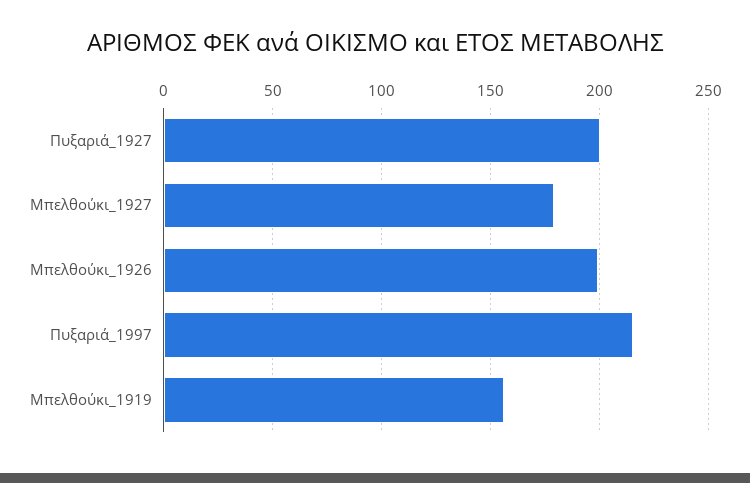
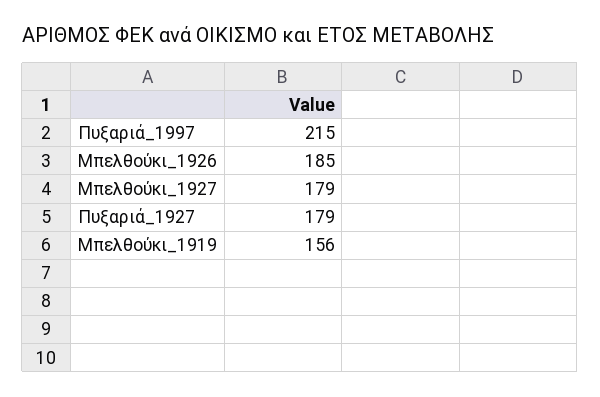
Πυξαριά_1927: 200 -> 179
Μπελθούκι_1926: 200 -> 185

